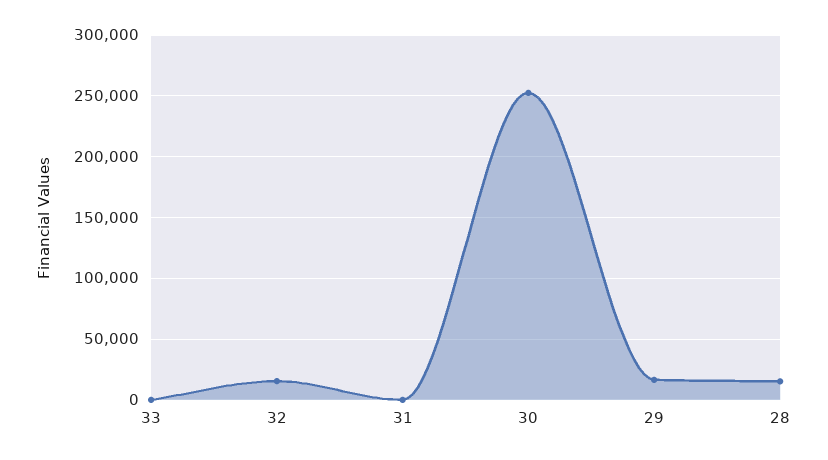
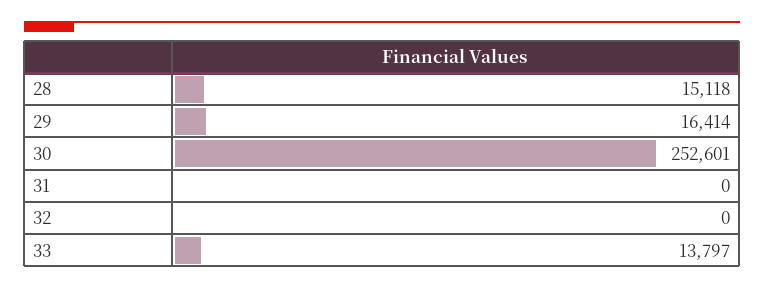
33: 0 -> 13797
32: 15000 -> 0

